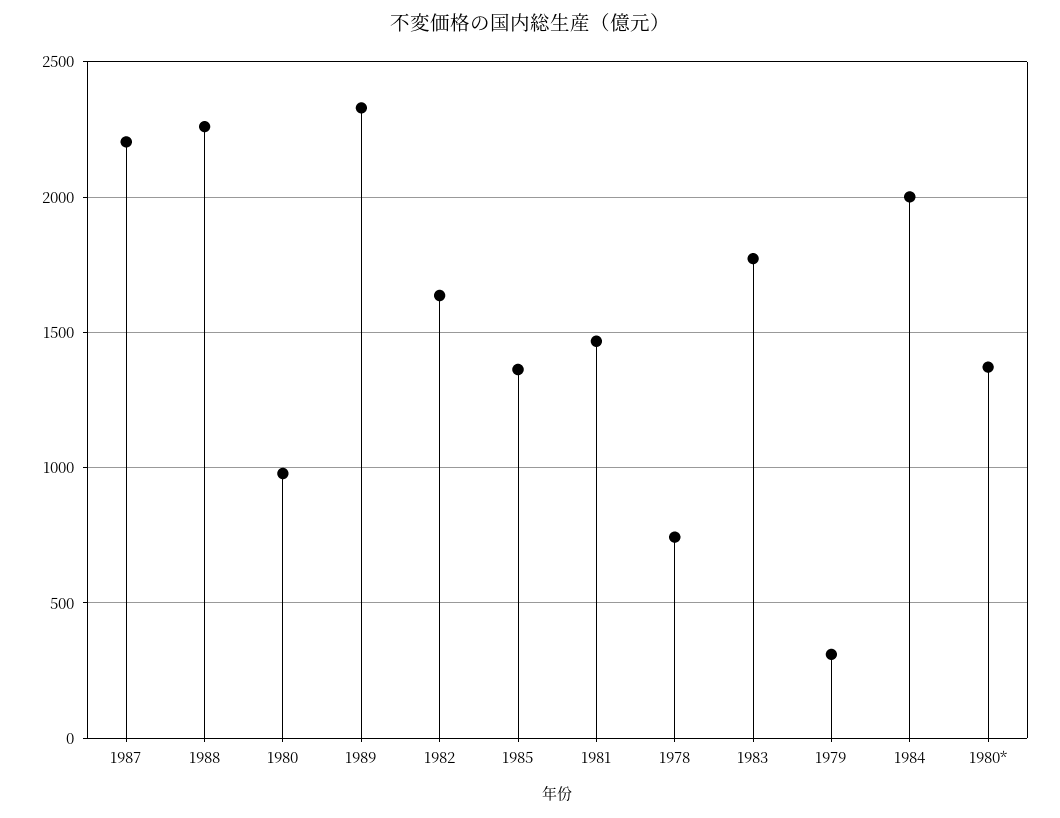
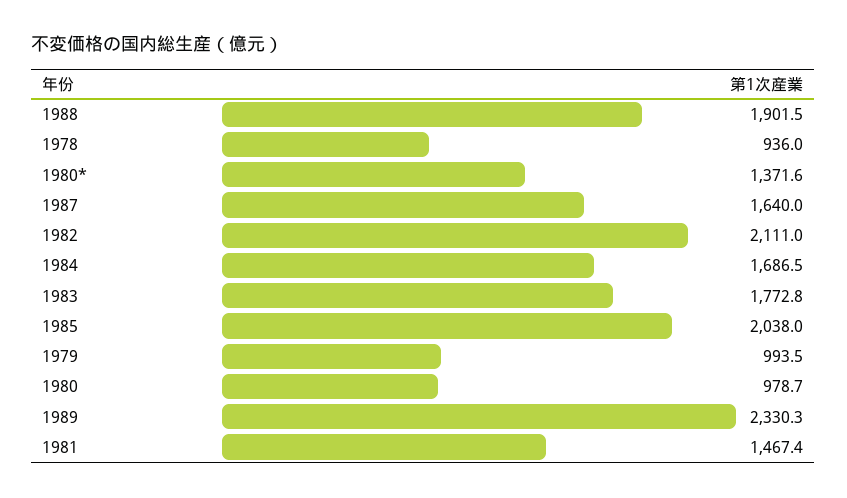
1987: 2200 -> 1640
1988: 2250 -> 1901.5
1982: 1650 -> 2111
1985: 1350 -> 2038
1978: 750 -> 936
1979: 300 -> 993.5
1984: 2000 -> 1686.5

